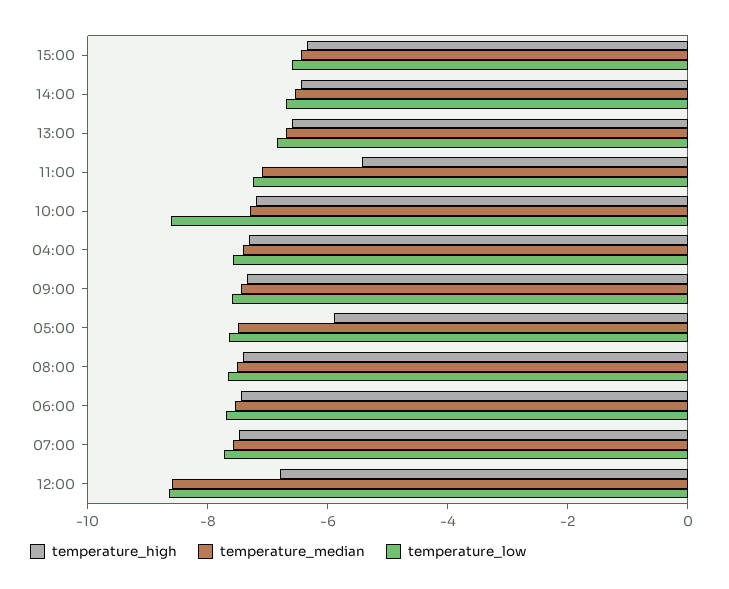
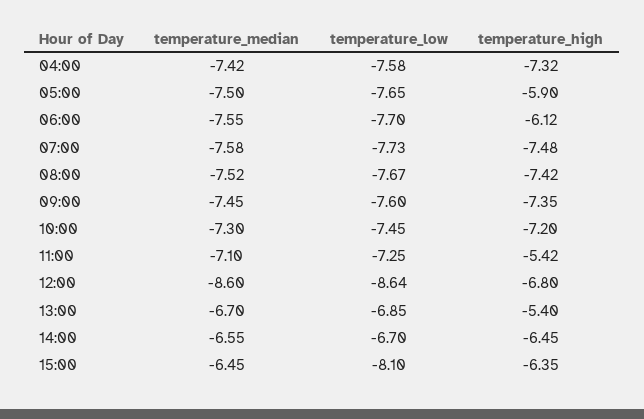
temperature_low, 15:00: -6.5 -> -8.1
temperature_high, 13:00: -6.5 -> -5.4
temperature_low, 10:00: -8.5 -> -7.45
temperature_high, 06:00: -7.5 -> -6.12

